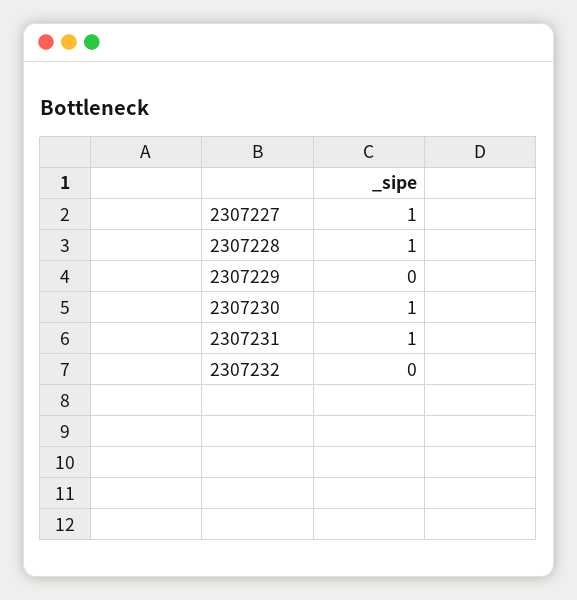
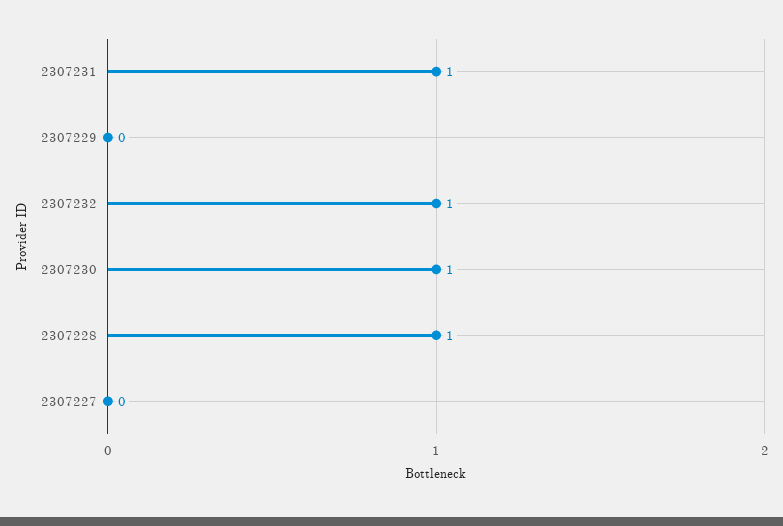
2307227: 1 -> 0
2307232: 0 -> 1

